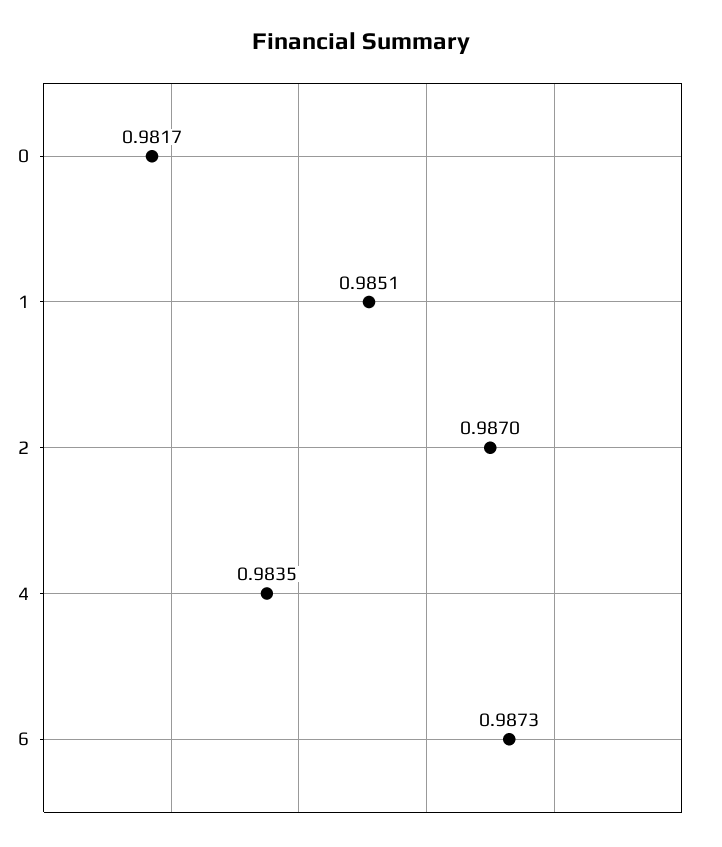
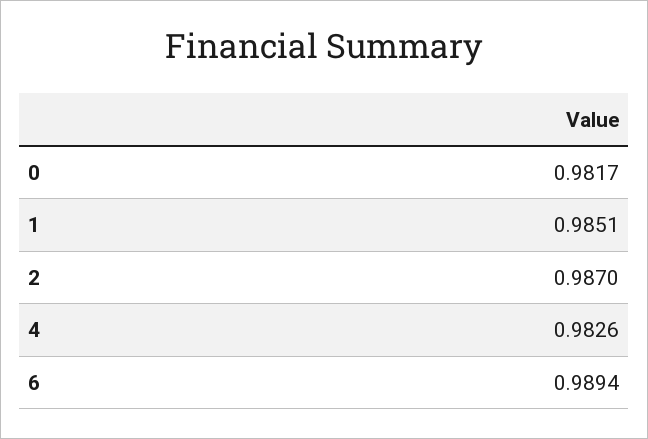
4: 0.9835 -> 0.9826
6: 0.9873 -> 0.9894

